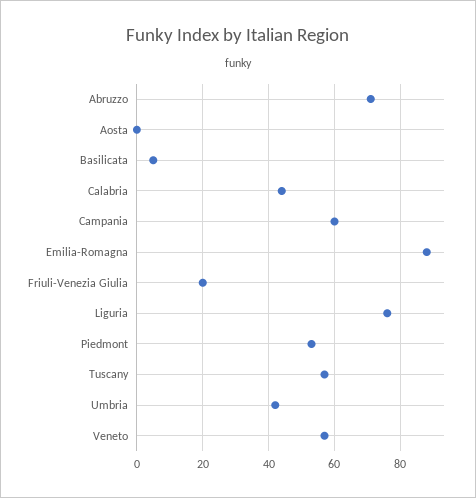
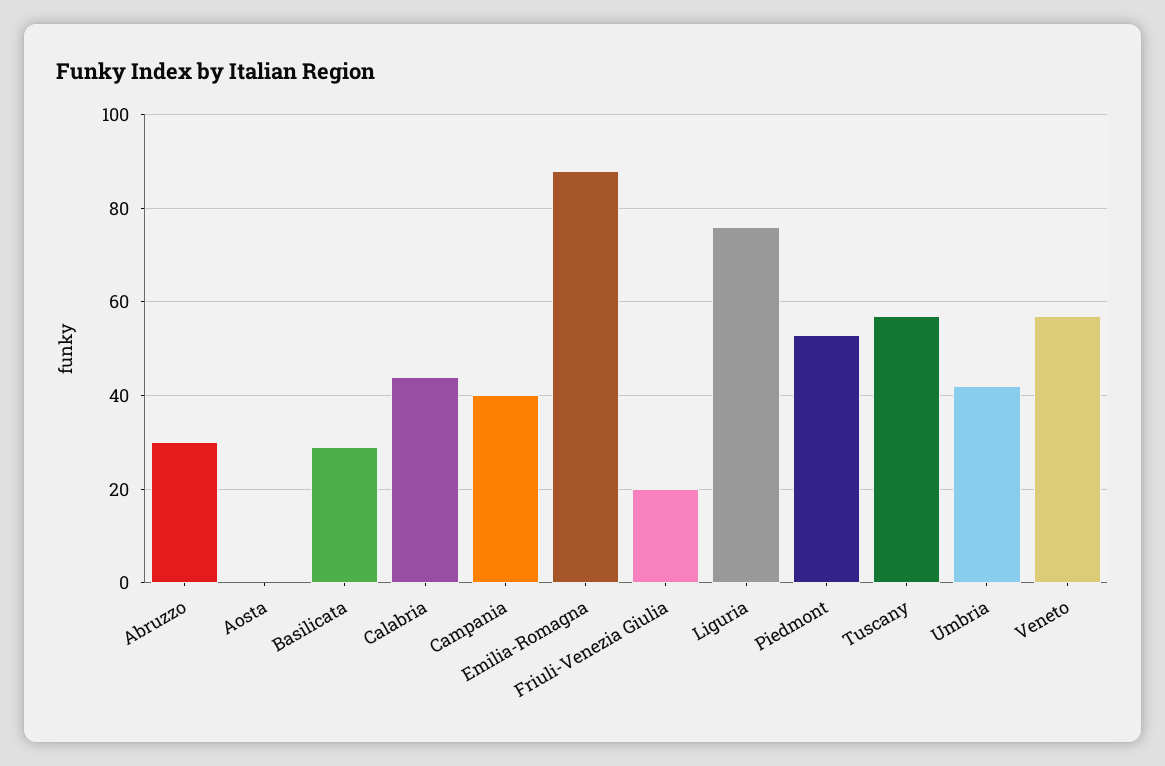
Abruzzo: 70 -> 30
Basilicata: 5 -> 30
Campania: 60 -> 40

